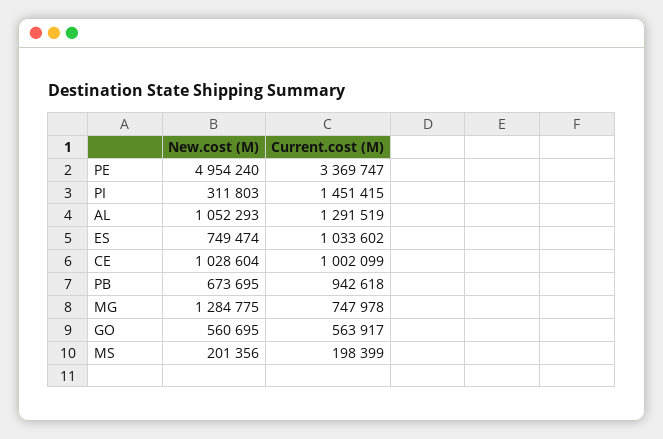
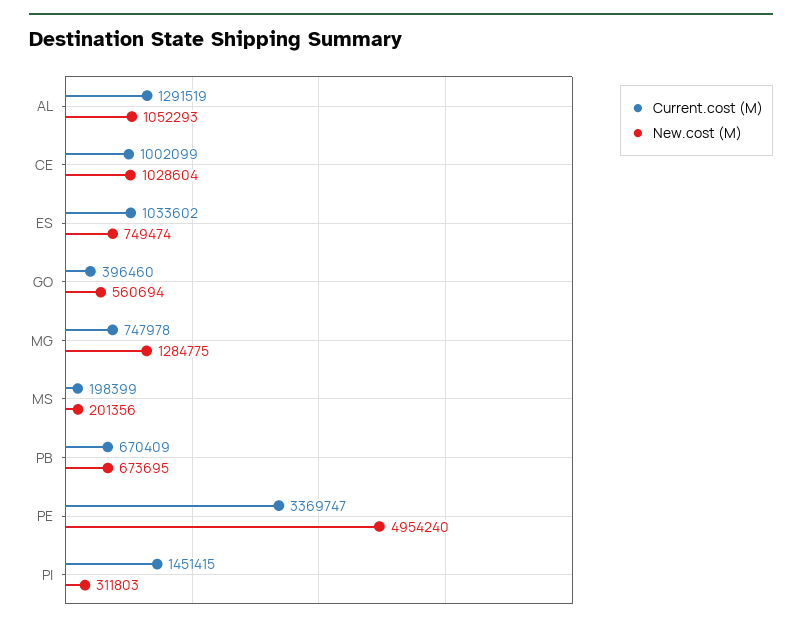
Current.cost (M), PB: 942618 -> 670409
New.cost (M), GO: 560695 -> 560694
Current.cost (M), GO: 563917 -> 396460

